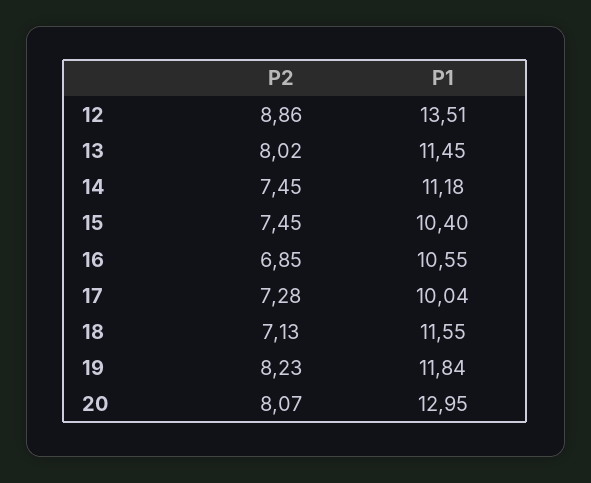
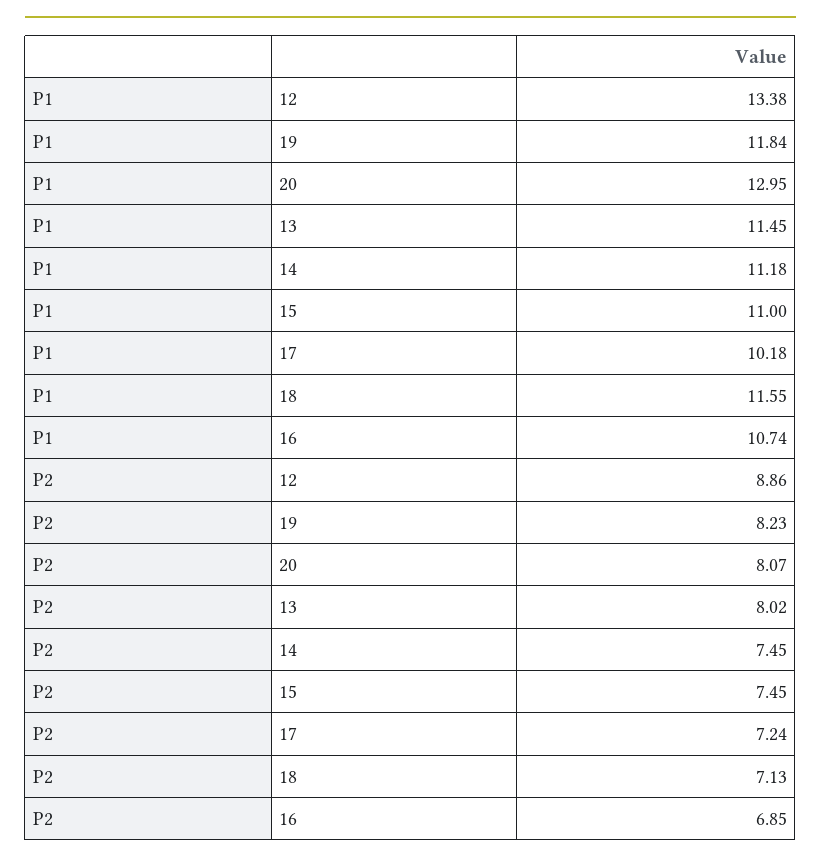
P1, 12: 13.51 -> 13.38
P1, 15: 10.4 -> 11
P1, 16: 10.55 -> 10.74
P2, 17: 7.28 -> 7.24
P1, 17: 10.04 -> 10.18

